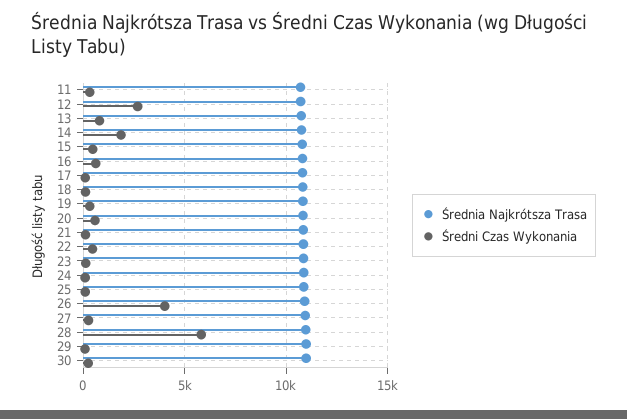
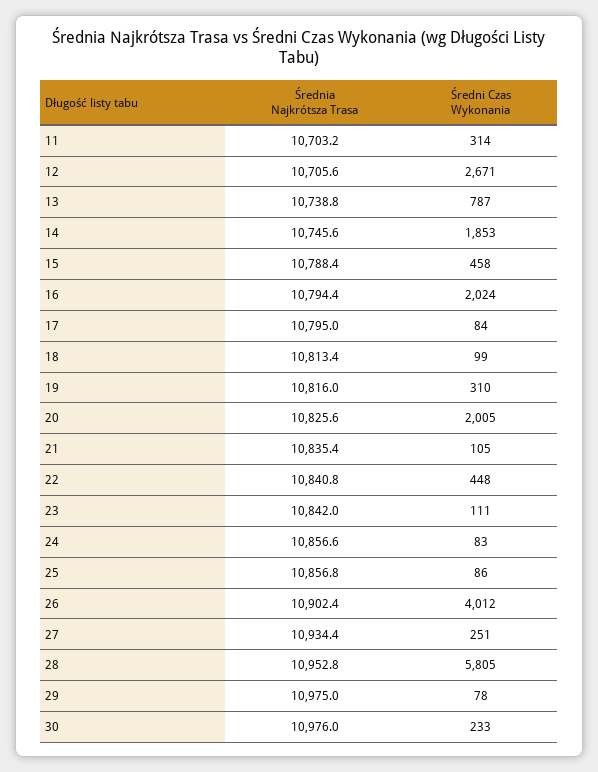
Średni Czas Wykonania, 16: 500 -> 2024
Średni Czas Wykonania, 20: 500 -> 2005

